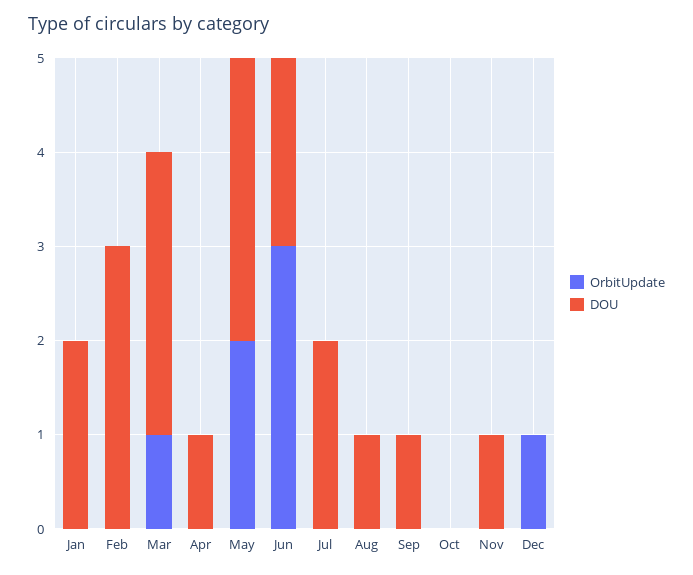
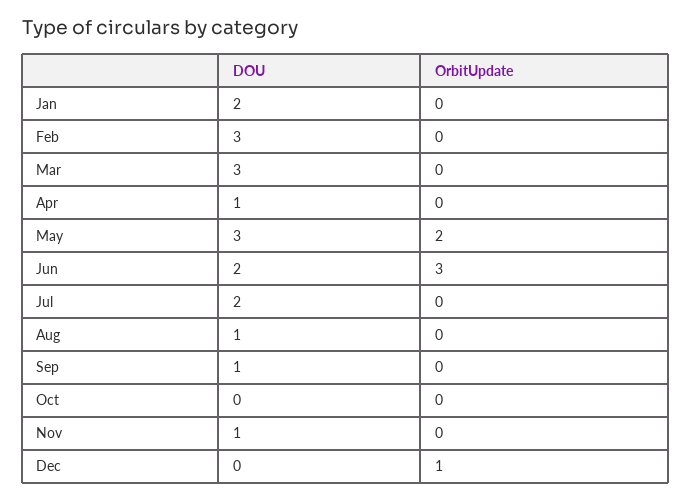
OrbitUpdate, Mar: 1 -> 0

